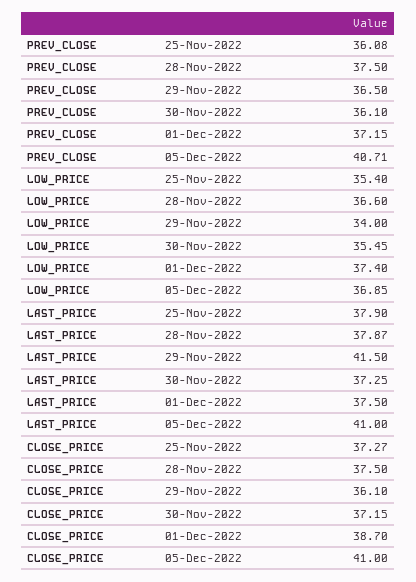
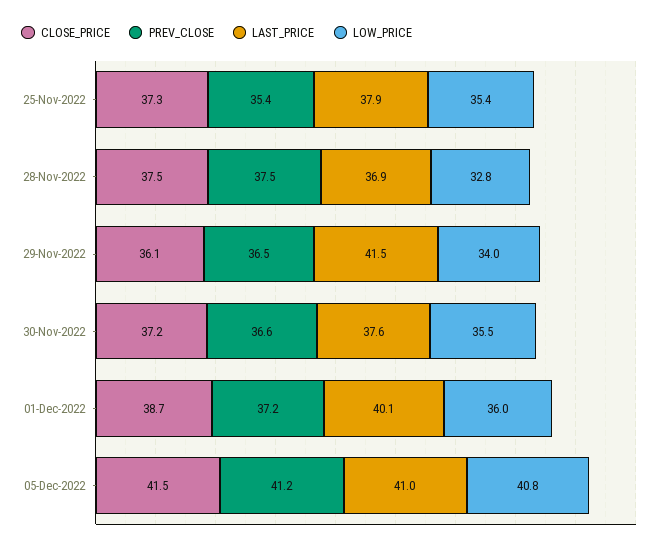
PREV_CLOSE, 25-Nov-2022: 36.08 -> 35.4
PREV_CLOSE, 30-Nov-2022: 36.1 -> 36.6
PREV_CLOSE, 05-Dec-2022: 40.71 -> 41.2
LOW_PRICE, 28-Nov-2022: 36.6 -> 32.8
LOW_PRICE, 01-Dec-2022: 37.4 -> 36
LOW_PRICE, 05-Dec-2022: 36.85 -> 40.8
LAST_PRICE, 28-Nov-2022: 37.87 -> 36.9
LAST_PRICE, 30-Nov-2022: 37.25 -> 37.6
LAST_PRICE, 01-Dec-2022: 37.5 -> 40.1
CLOSE_PRICE, 05-Dec-2022: 41 -> 41.5

